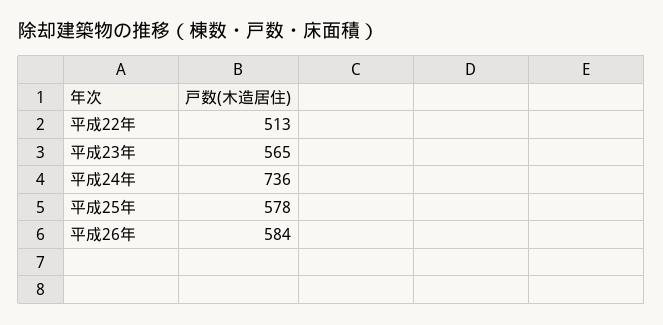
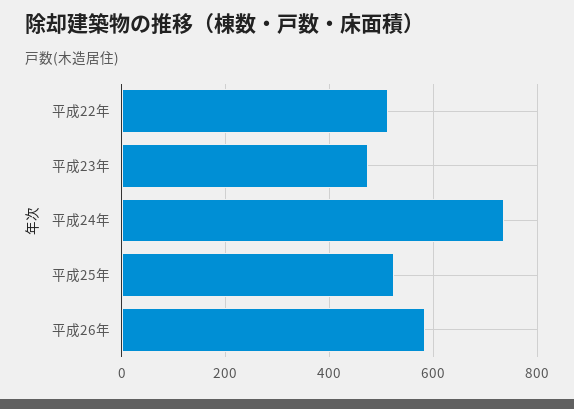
平成23年: 565 -> 480
平成25年: 578 -> 520

